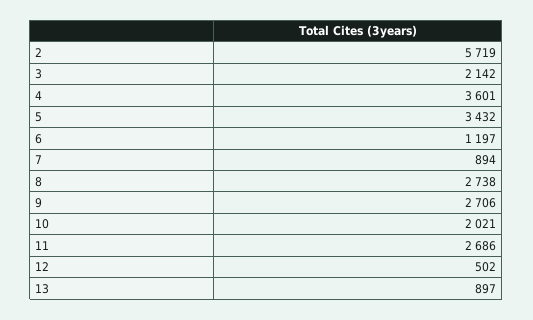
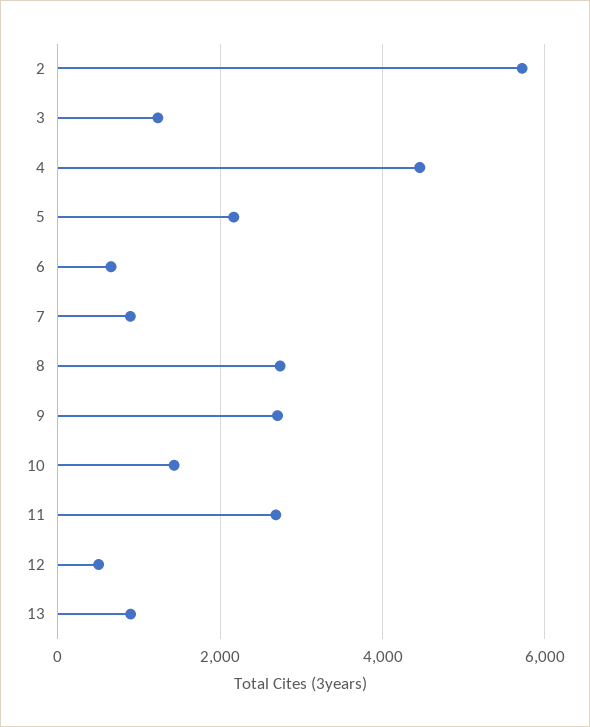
3: 2142 -> 1200
4: 3601 -> 4400
5: 3432 -> 2200
6: 1197 -> 600
10: 2021 -> 1400

